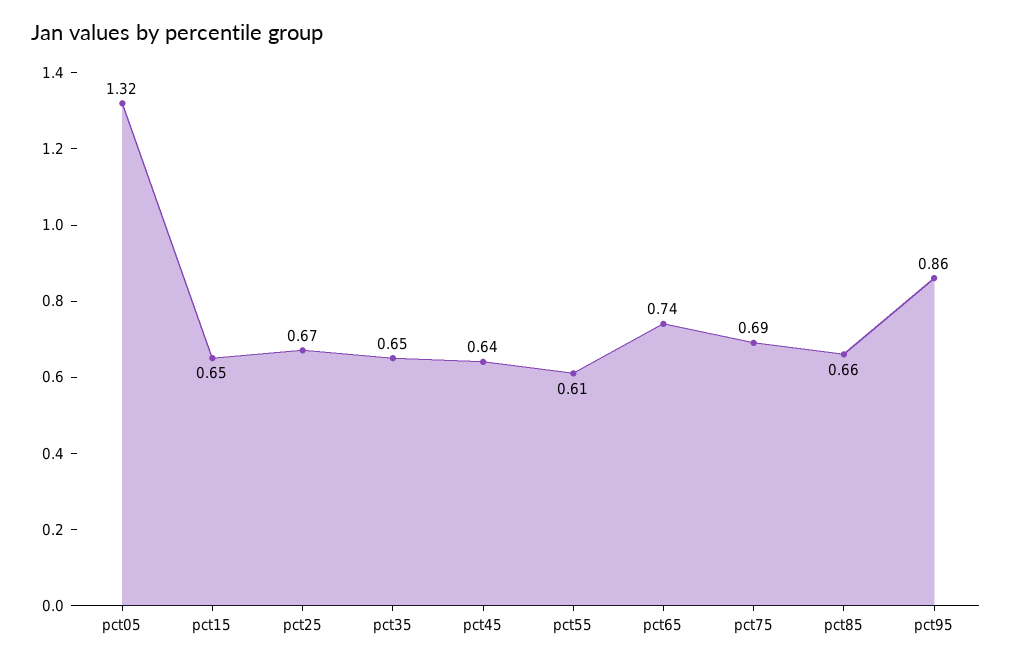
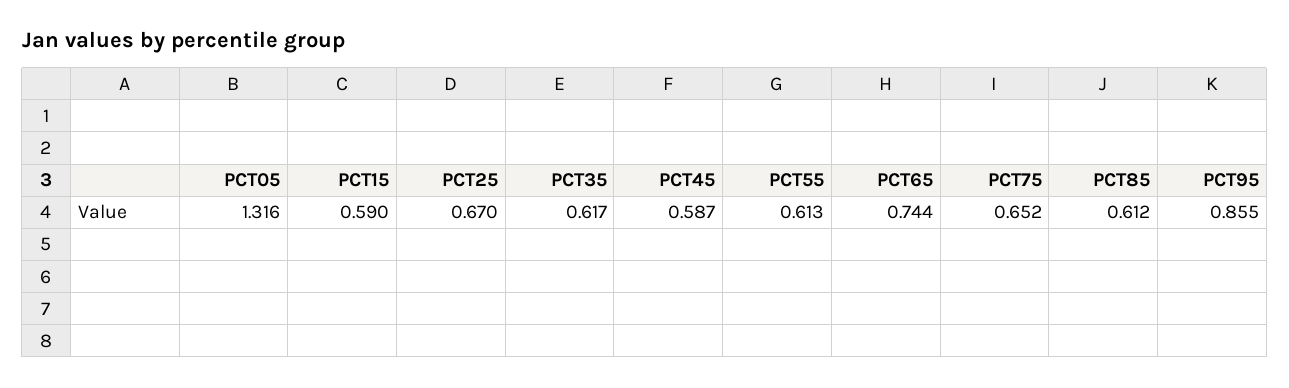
pct15: 0.65 -> 0.59
pct35: 0.65 -> 0.617
pct45: 0.64 -> 0.587
pct75: 0.69 -> 0.652
pct85: 0.66 -> 0.612

